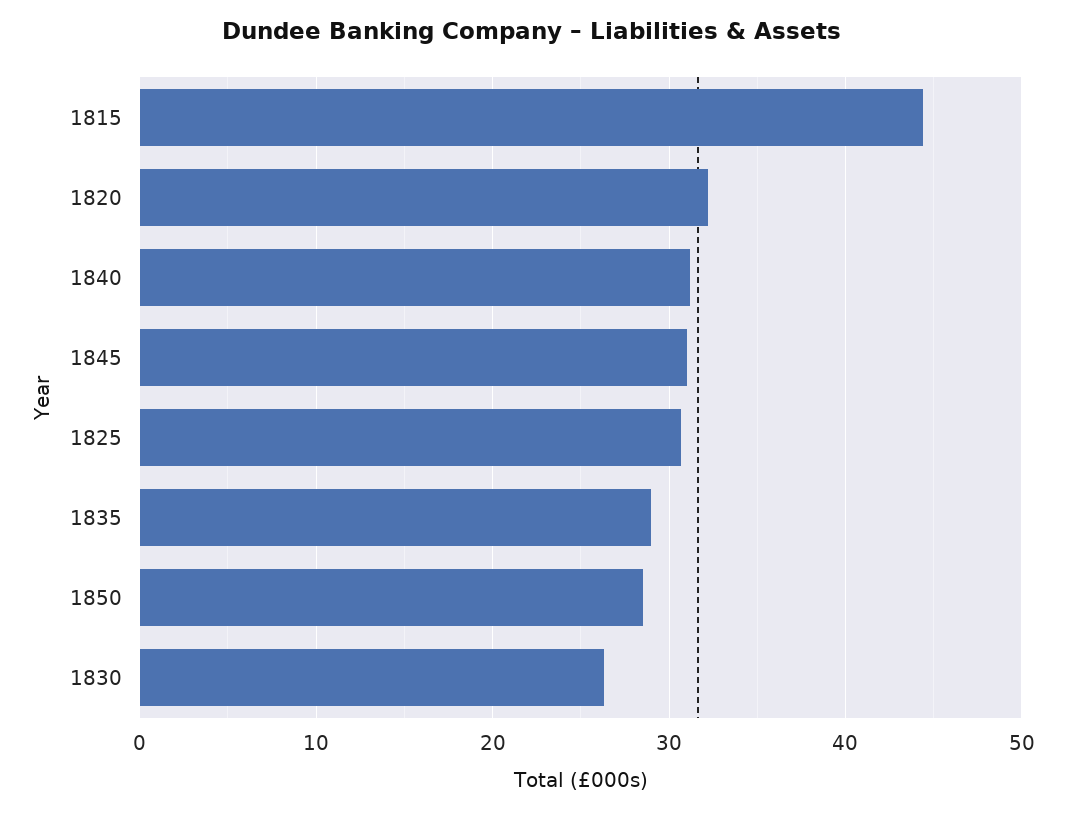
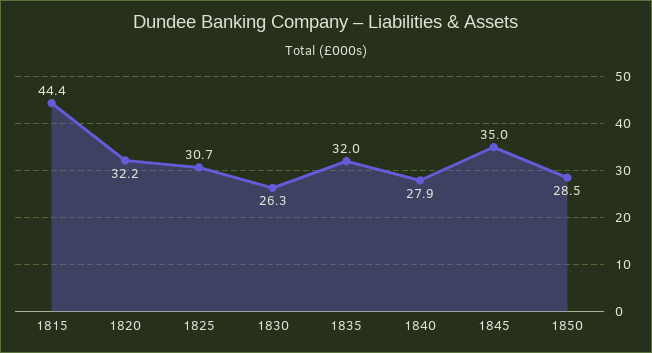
1840: 31 -> 27.9
1845: 31 -> 35
1835: 29 -> 32

